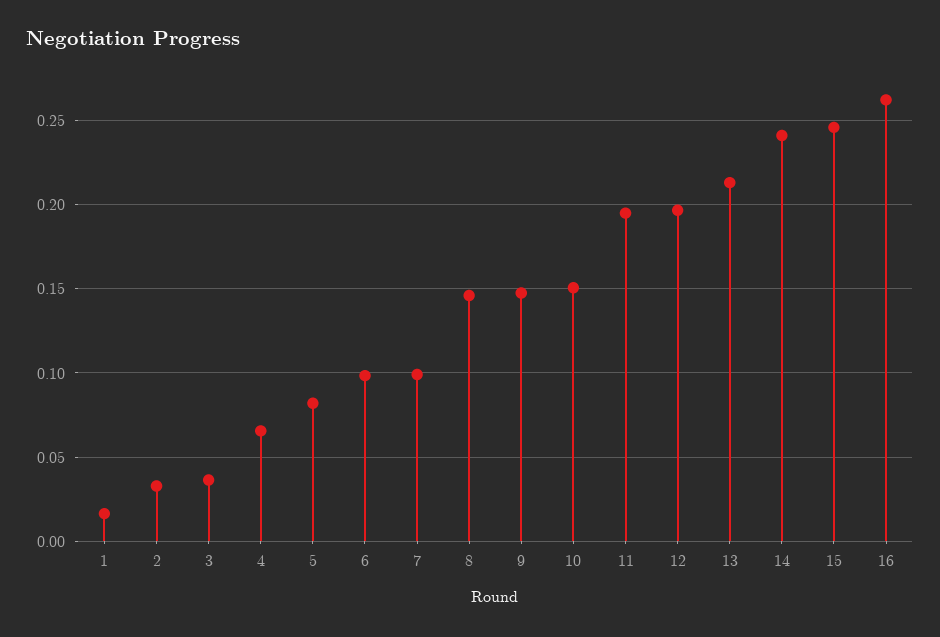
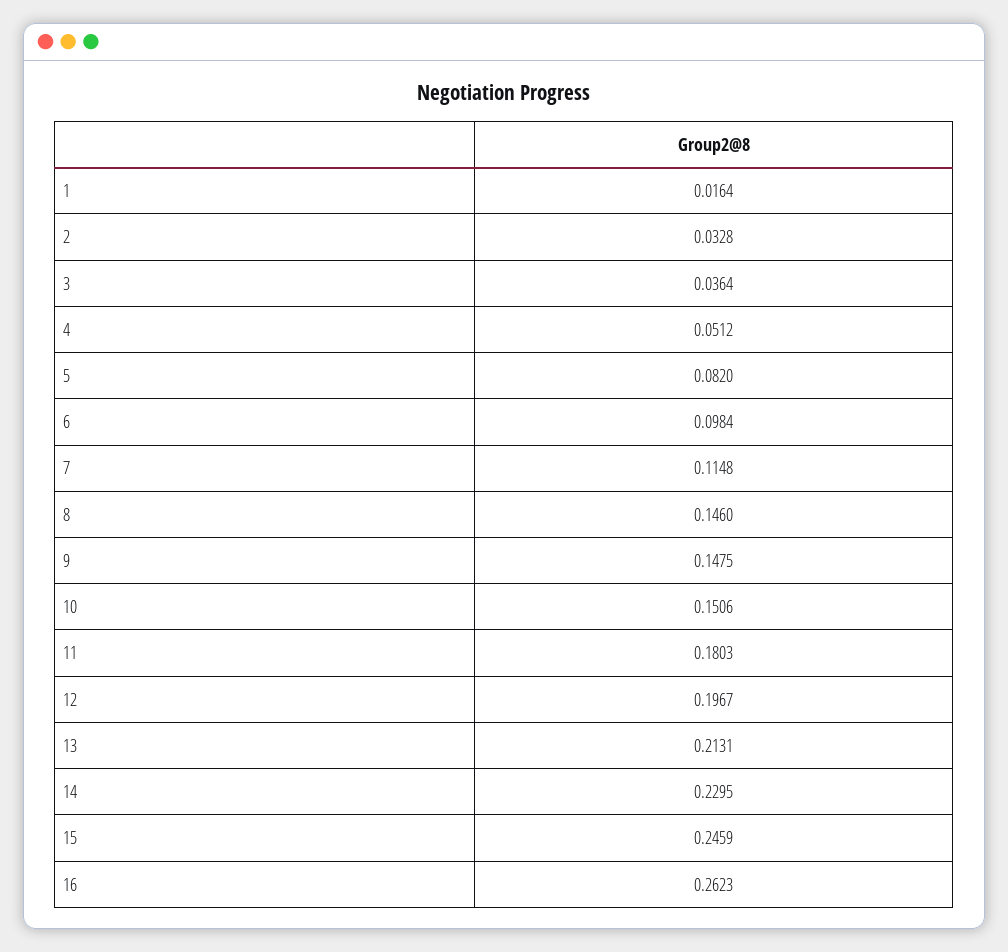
4: 0.065 -> 0.0512
7: 0.1 -> 0.1148
11: 0.195 -> 0.1803
14: 0.24 -> 0.2295

